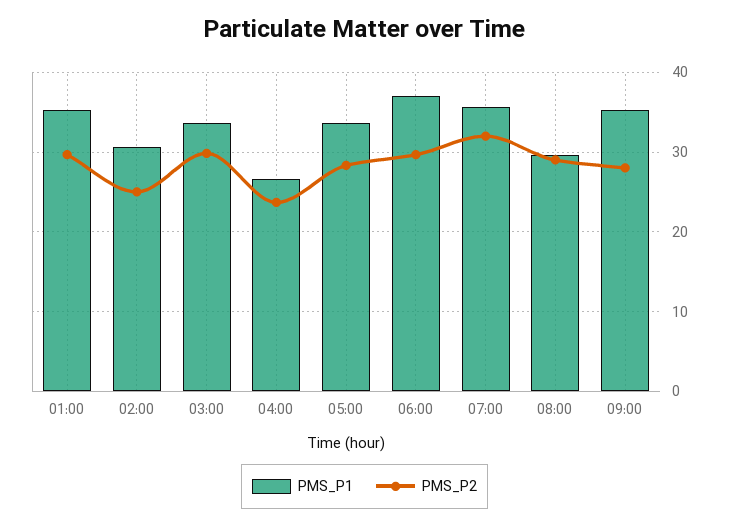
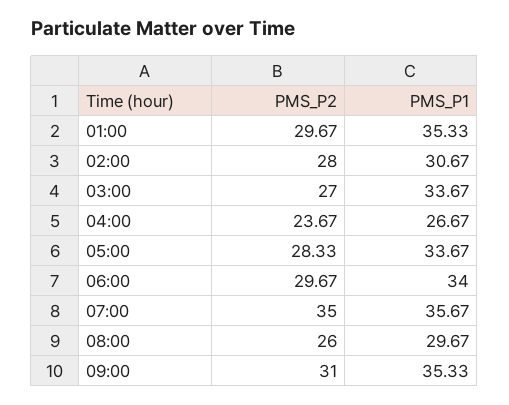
PMS_P2, 02:00: 25 -> 28
PMS_P2, 03:00: 30 -> 27
PMS_P1, 06:00: 37 -> 34
PMS_P2, 07:00: 32 -> 35
PMS_P2, 08:00: 29 -> 26
PMS_P2, 09:00: 28 -> 31

